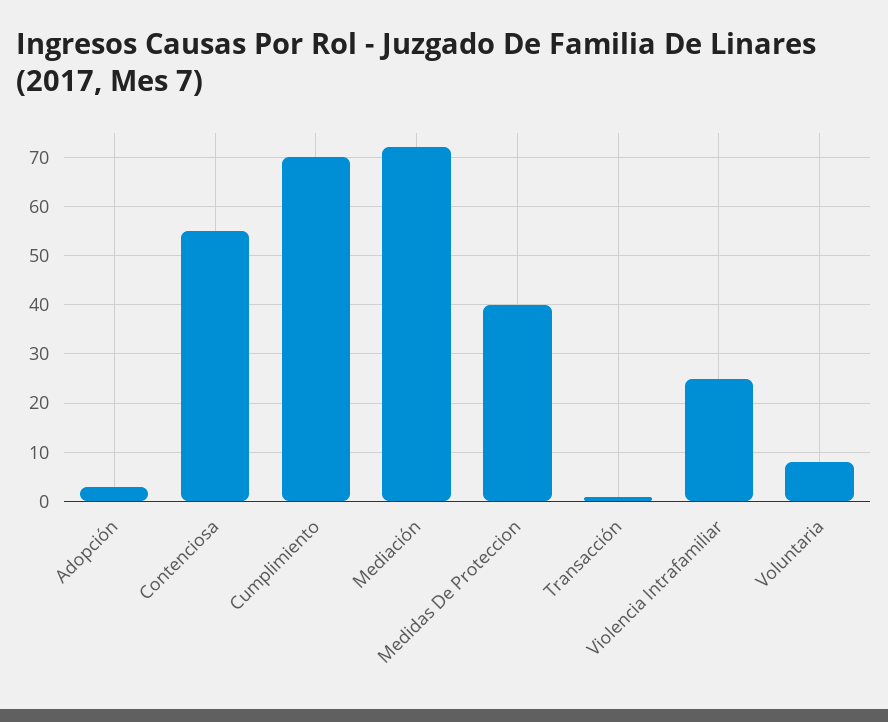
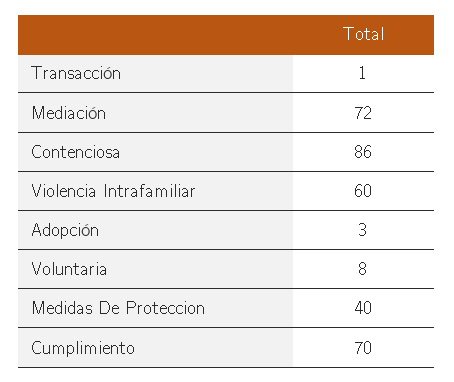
Contenciosa: 55 -> 86
Violencia Intrafamiliar: 25 -> 60

